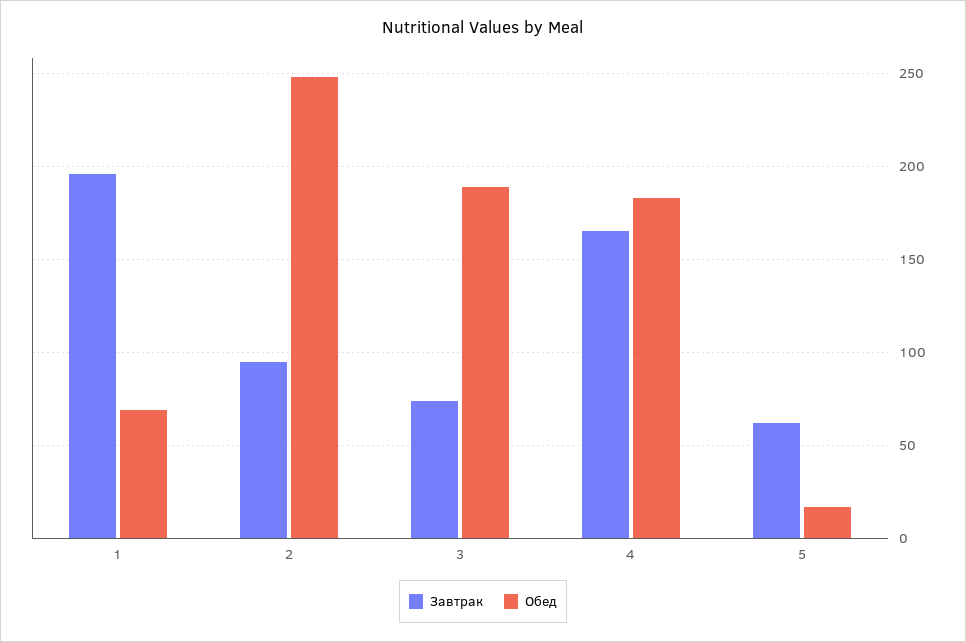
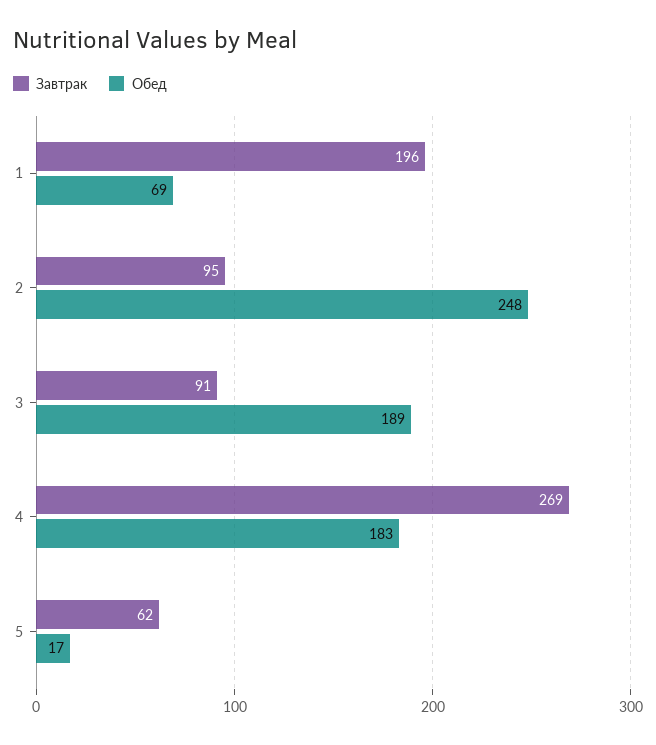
Завтрак, 3: 75 -> 91
Завтрак, 4: 165 -> 269

